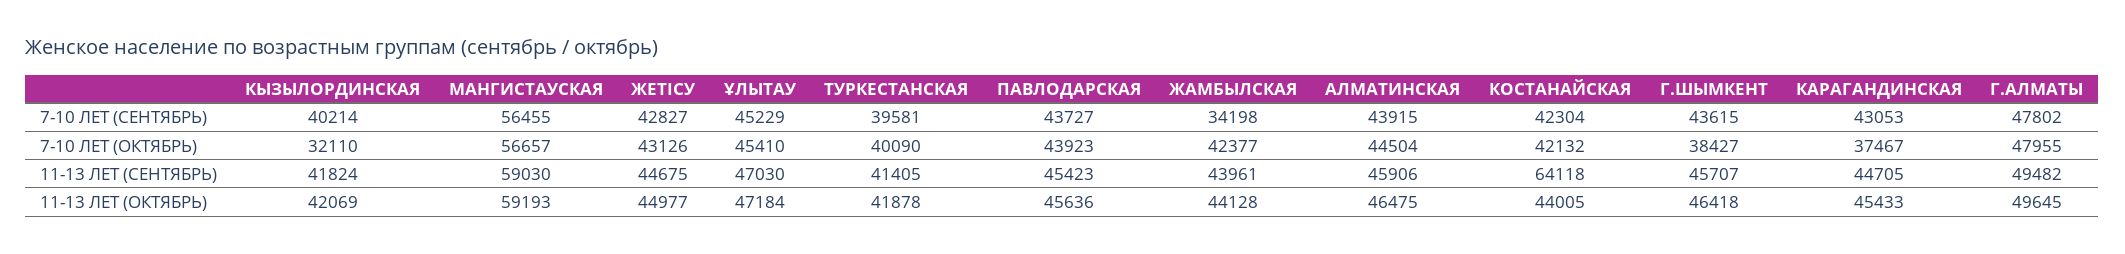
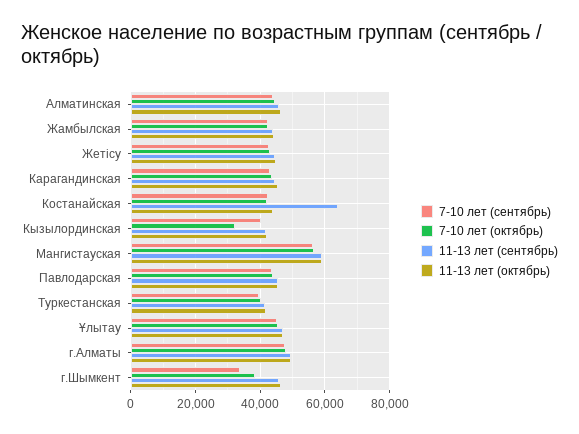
7-10 ЛЕТ (СЕНТЯБРЬ), ЖАМБЫЛСКАЯ: 34198 -> 42000
7-10 ЛЕТ (СЕНТЯБРЬ), Г.ШЫМКЕНТ: 43615 -> 34000
7-10 ЛЕТ (ОКТЯБРЬ), КАРАГАНДИНСКАЯ: 37467 -> 44000

